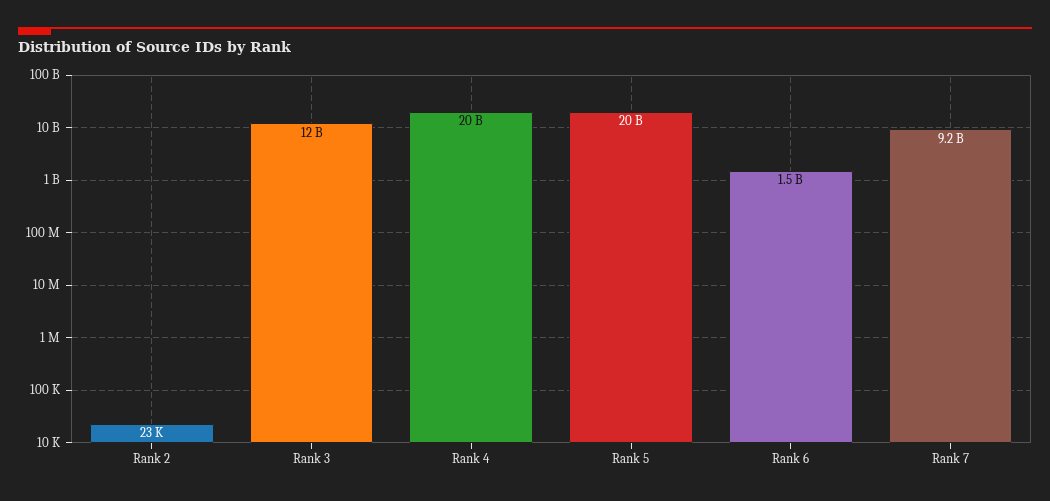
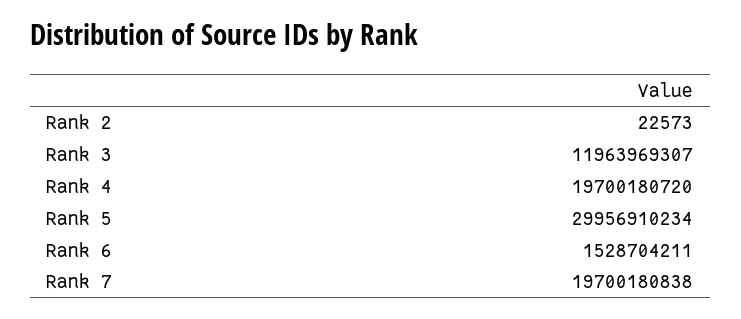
Rank 5: 20000000000 -> 29956910234
Rank 7: 9200000000 -> 19700180838

